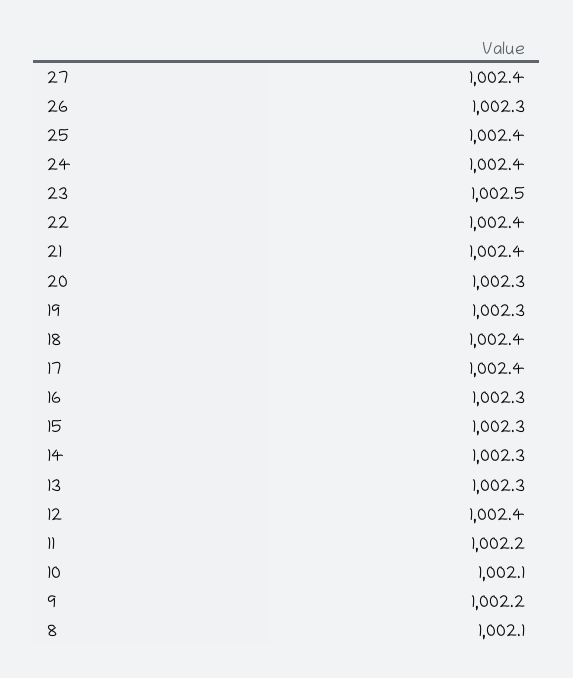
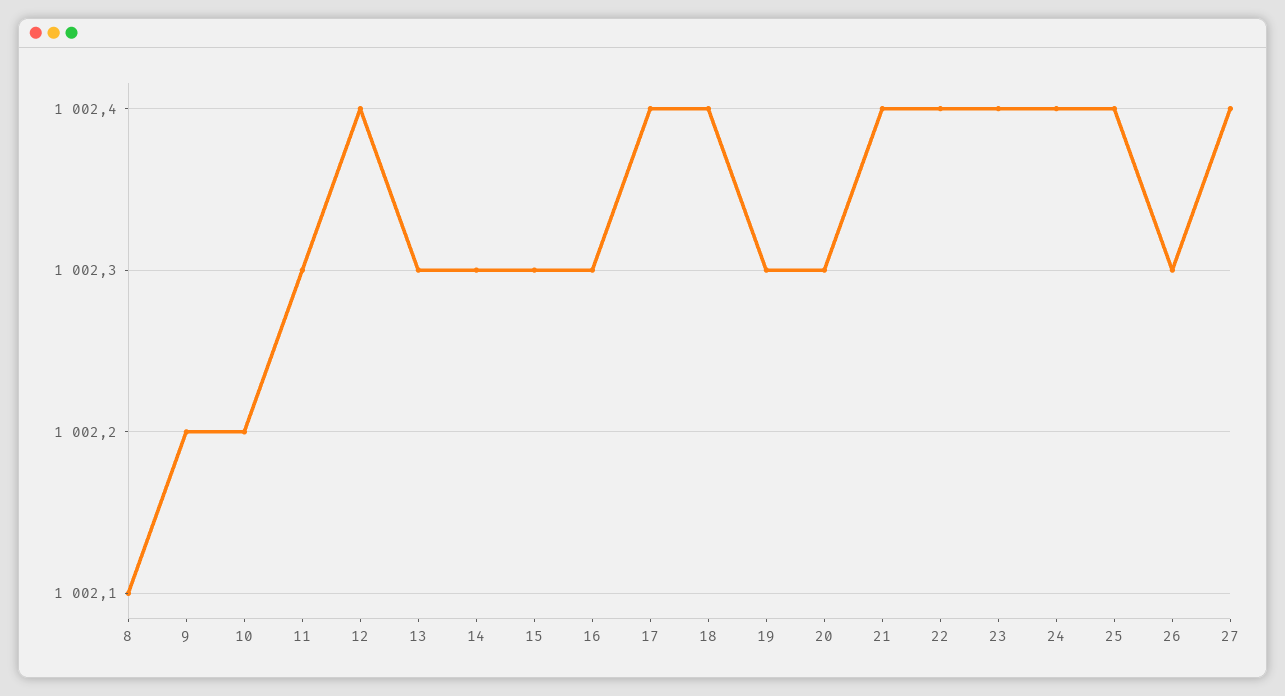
23: 1002.5 -> 1002.4
11: 1002.2 -> 1002.3
10: 1002.1 -> 1002.2

